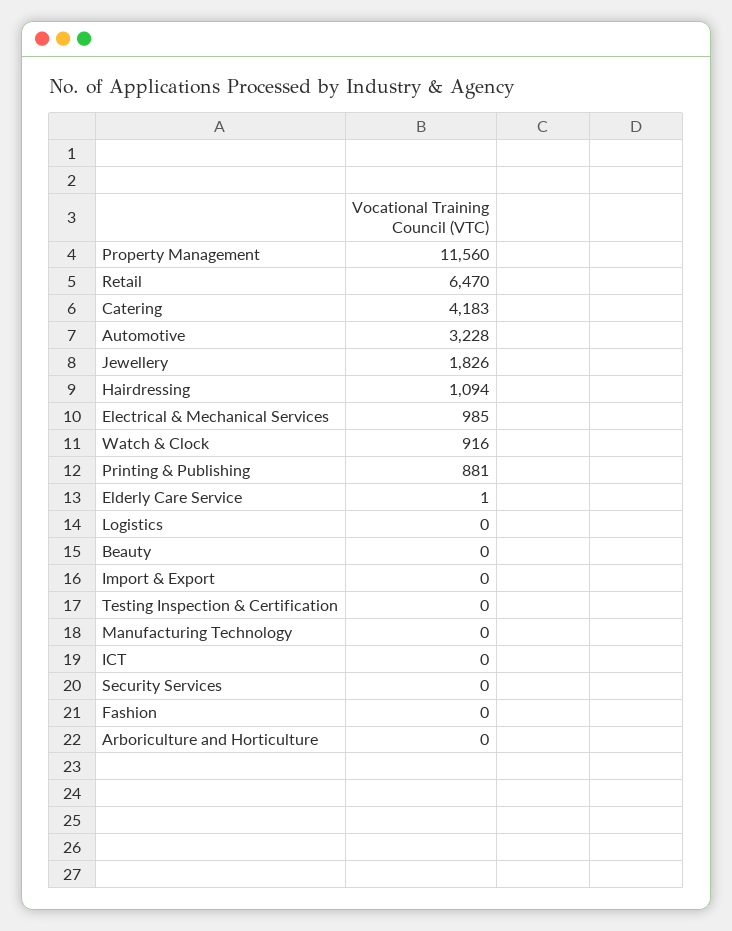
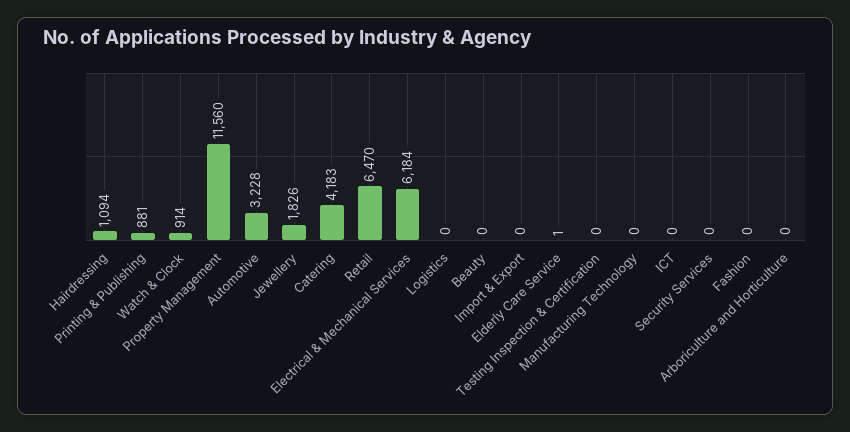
Electrical & Mechanical Services: 985 -> 6184
Watch & Clock: 916 -> 914

